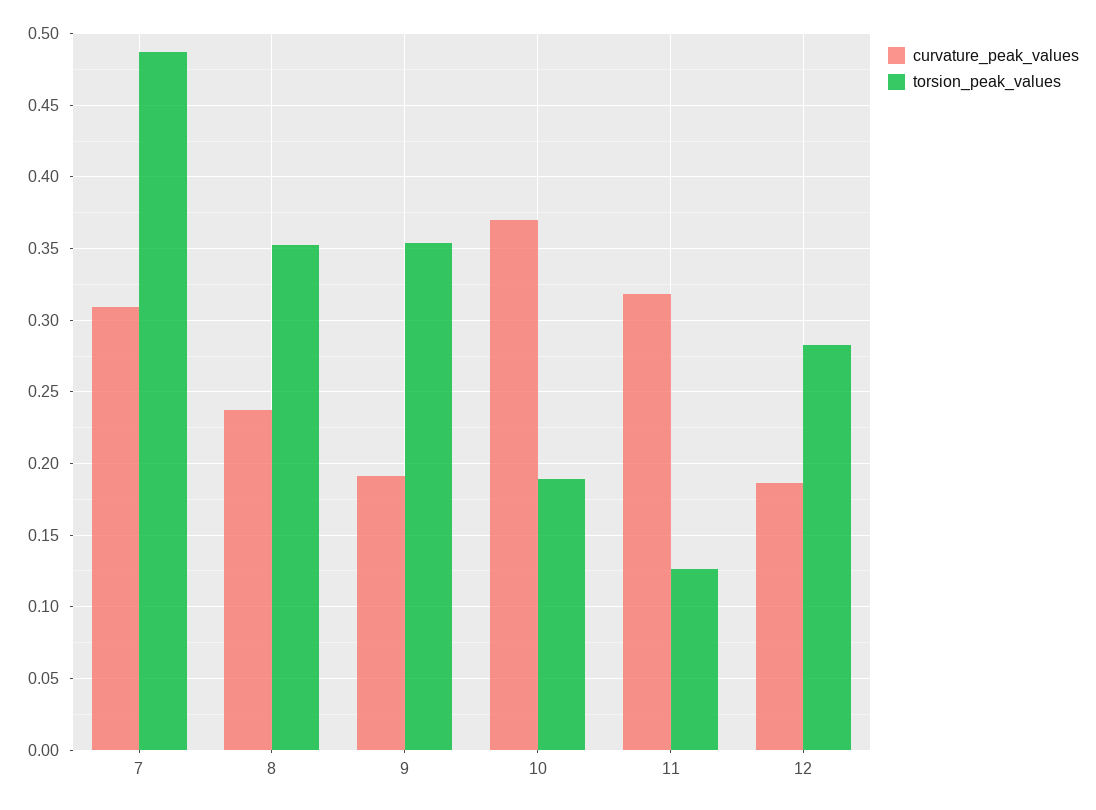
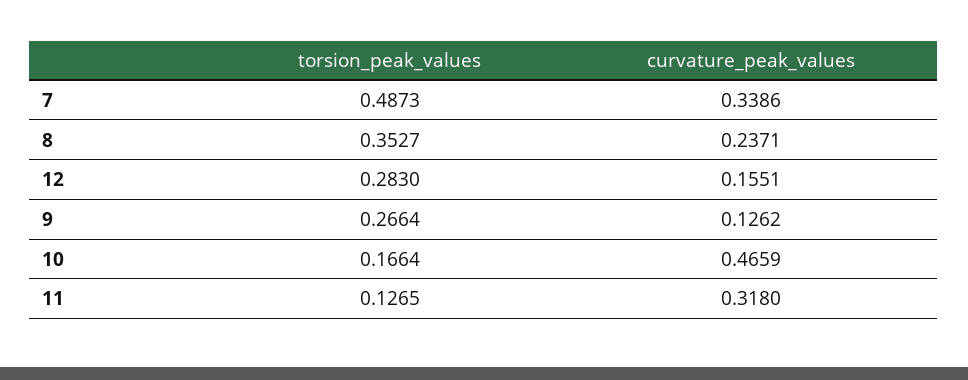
curvature_peak_values, 7: 0.31 -> 0.3386
curvature_peak_values, 9: 0.19 -> 0.1262
torsion_peak_values, 9: 0.355 -> 0.2664
curvature_peak_values, 10: 0.37 -> 0.4659
torsion_peak_values, 10: 0.19 -> 0.1664
curvature_peak_values, 12: 0.185 -> 0.1551

